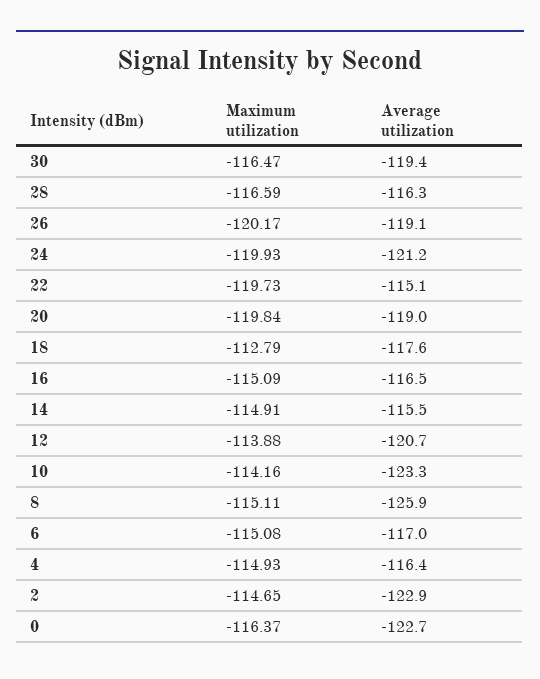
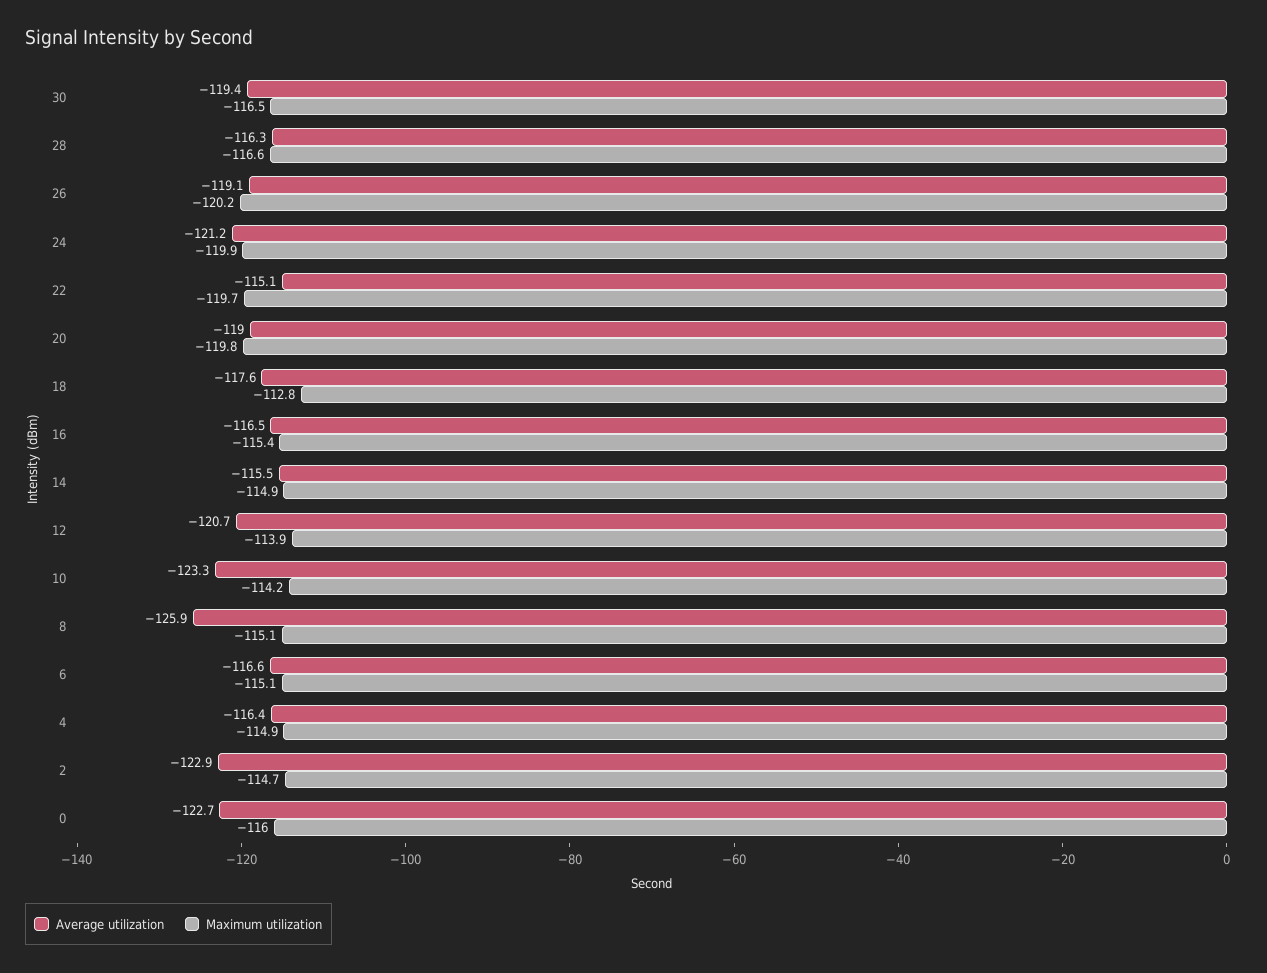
Maximum utilization, 16: -115.09 -> -115.4
Average utilization, 6: -117 -> -116.6
Maximum utilization, 0: -116.37 -> -116

